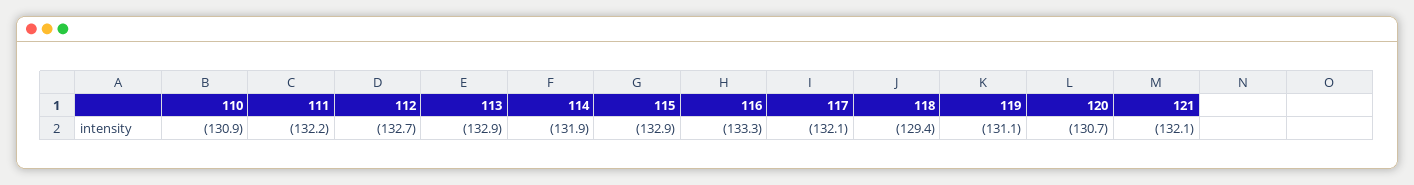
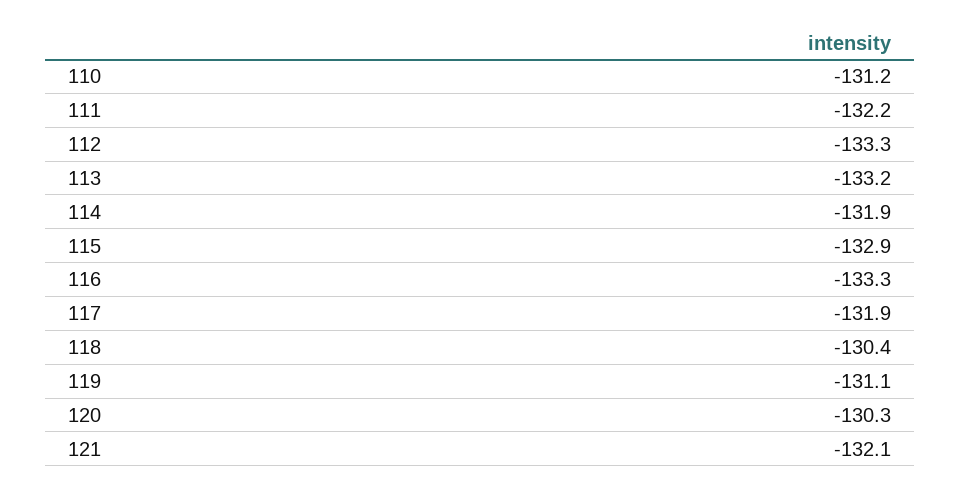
110: -130.9 -> -131.2
112: -132.7 -> -133.3
113: -132.9 -> -133.2
117: -132.1 -> -131.9
118: -129.4 -> -130.4
120: -130.7 -> -130.3

